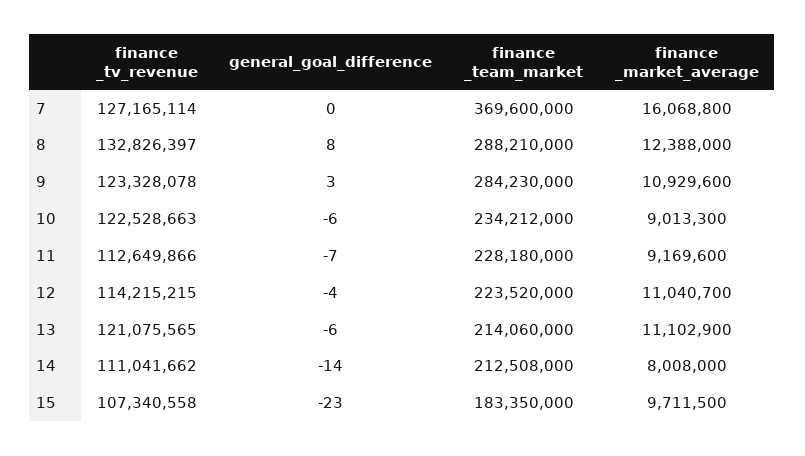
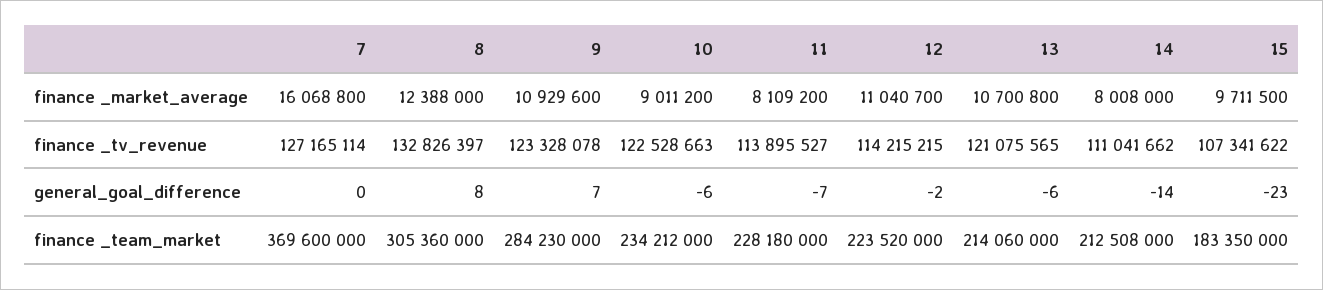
finance _team_market, 8: 288210000 -> 305360000
general_goal_difference, 9: 3 -> 7
finance _market_average, 10: 9013300 -> 9011200
finance _tv_revenue, 11: 112649866 -> 113895527
finance _market_average, 11: 9169600 -> 8109200
general_goal_difference, 12: -4 -> -2
finance _market_average, 13: 11102900 -> 10700800
finance _tv_revenue, 15: 107340558 -> 107341622

